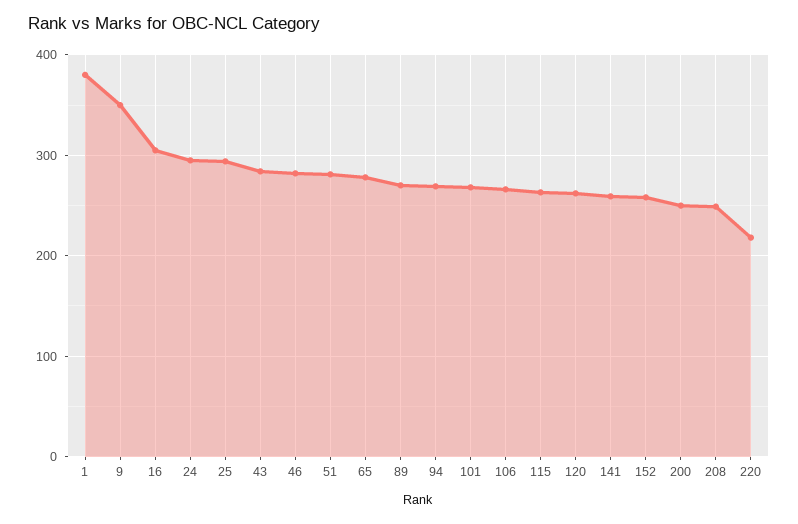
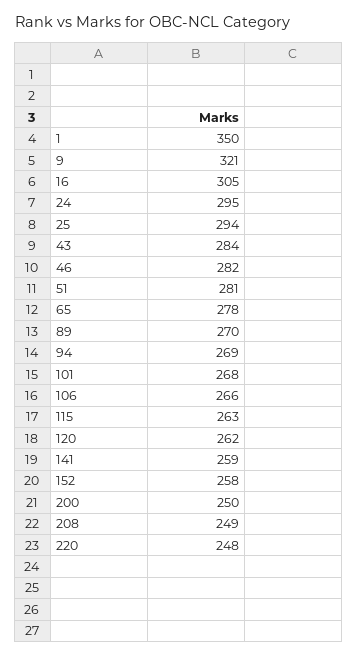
1: 380 -> 350
9: 350 -> 321
220: 220 -> 248

